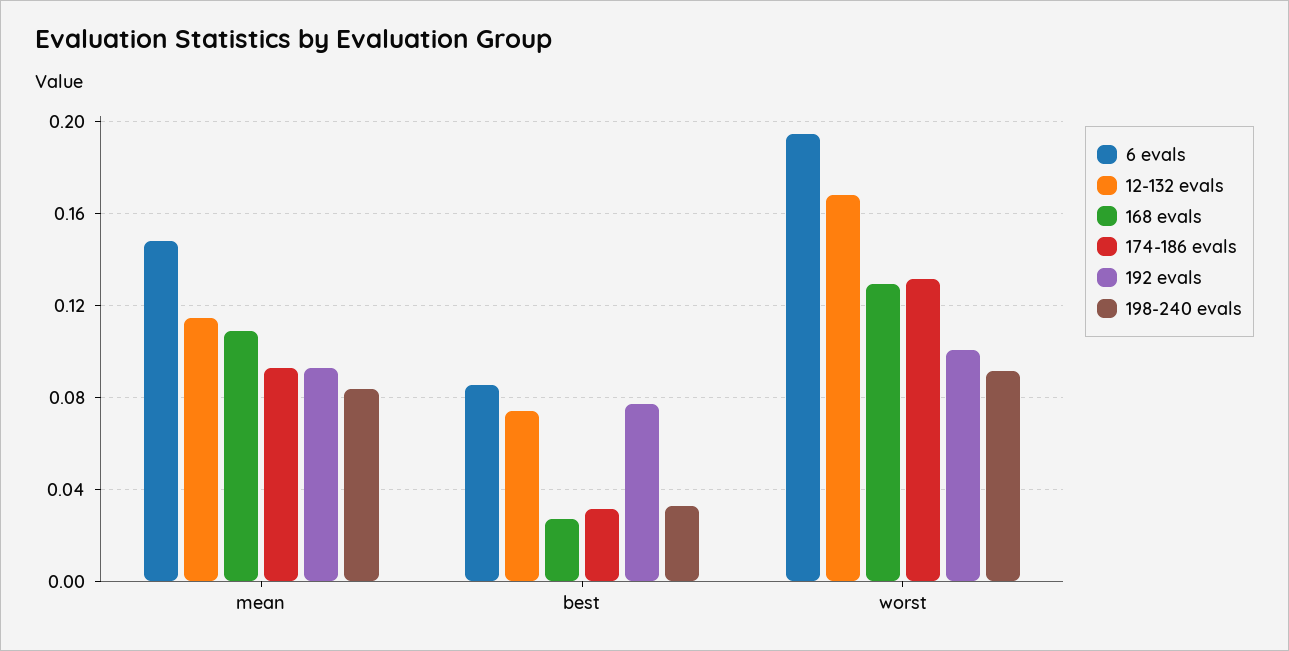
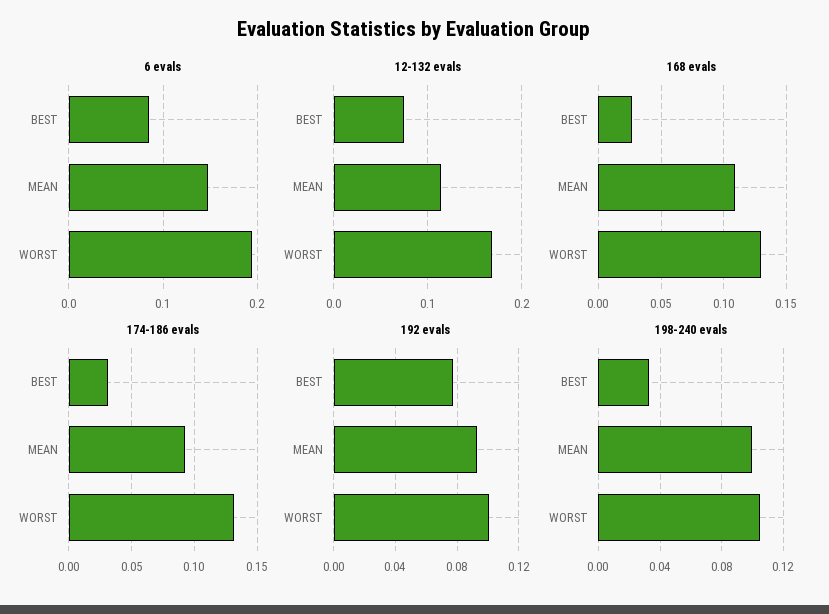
198-240 evals, mean: 0.085 -> 0.1
198-240 evals, worst: 0.09 -> 0.105

